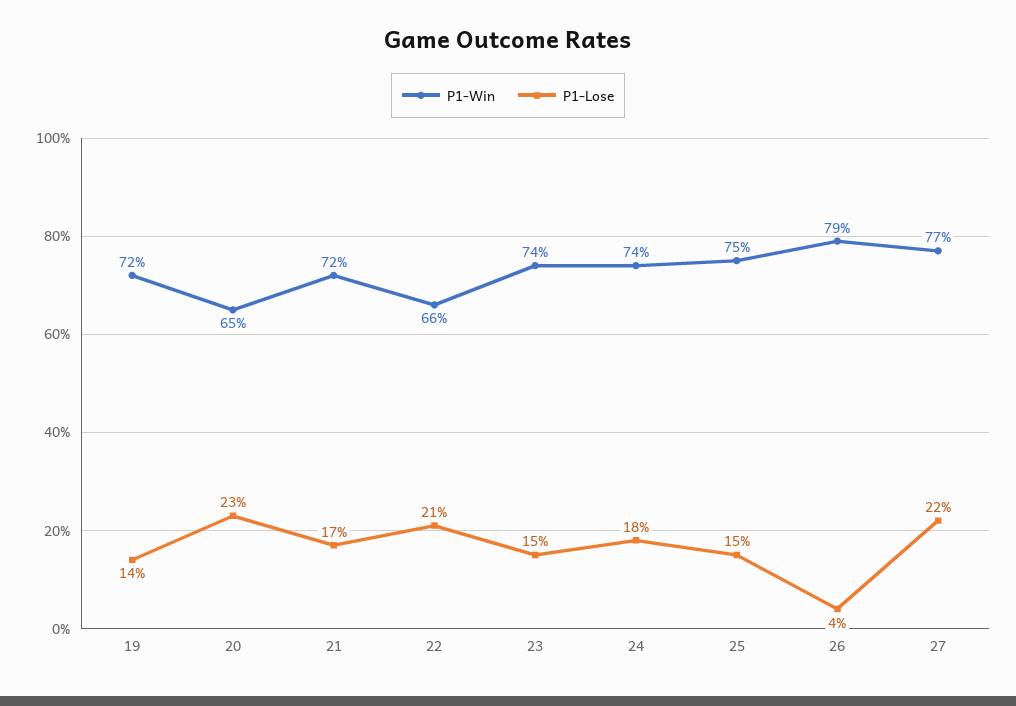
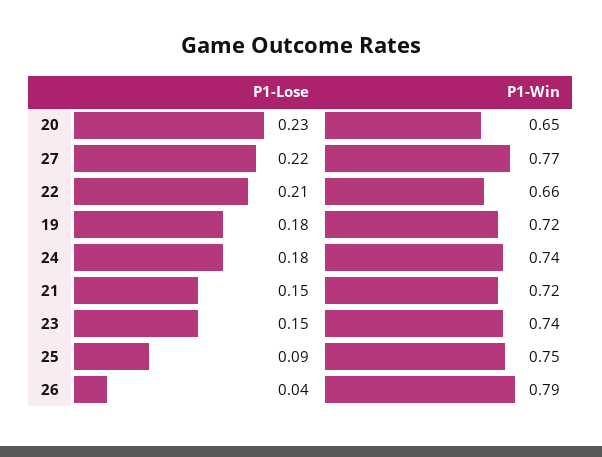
P1-Lose, 19: 0.14 -> 0.18
P1-Lose, 21: 0.17 -> 0.15
P1-Lose, 25: 0.15 -> 0.09

